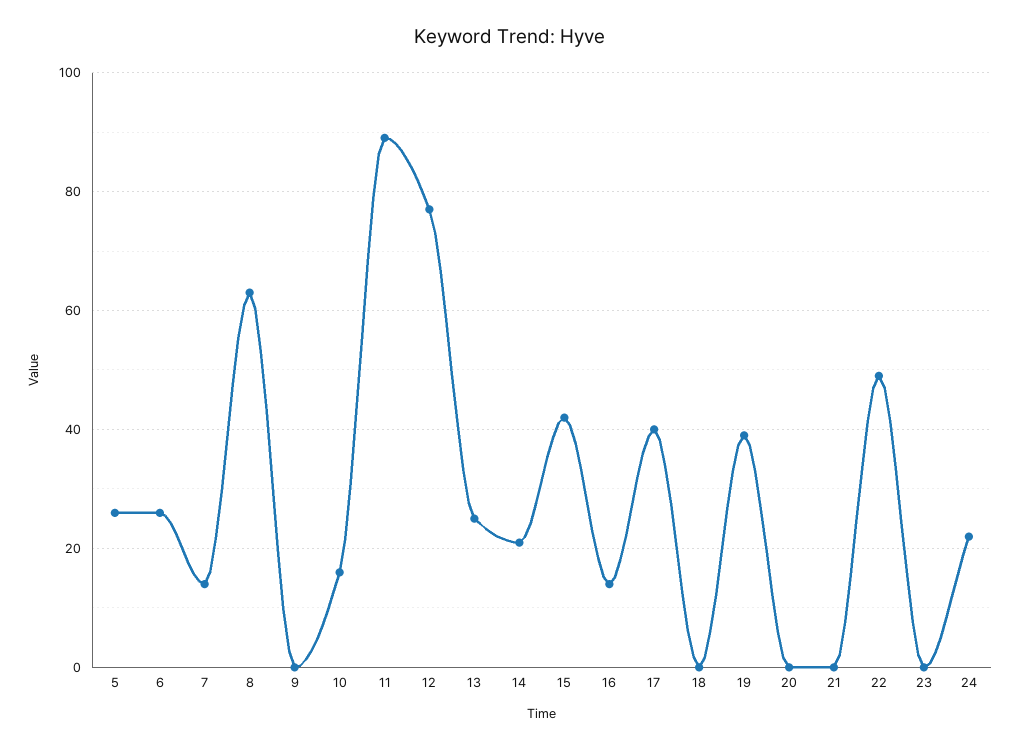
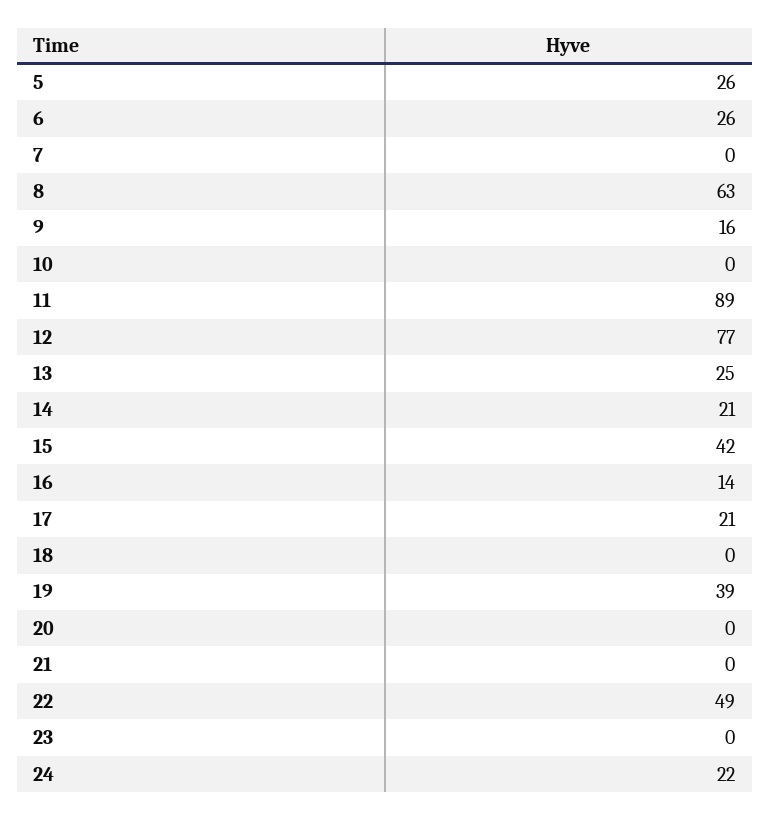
7: 15 -> 0
9: 0 -> 16
10: 15 -> 0
17: 40 -> 21

